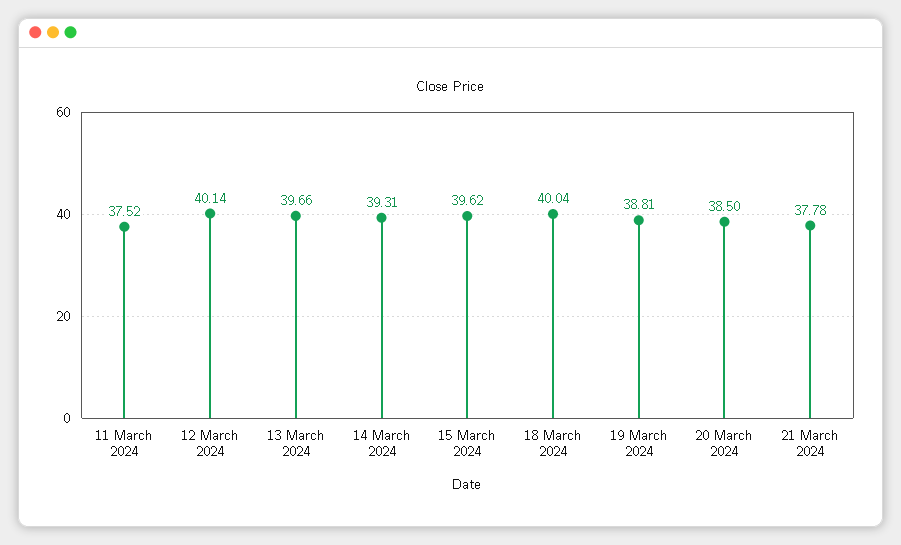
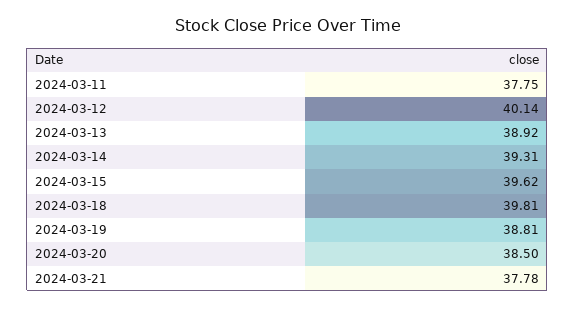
11 March 2024: 37.52 -> 37.75
13 March 2024: 39.66 -> 38.92
18 March 2024: 40.04 -> 39.81

